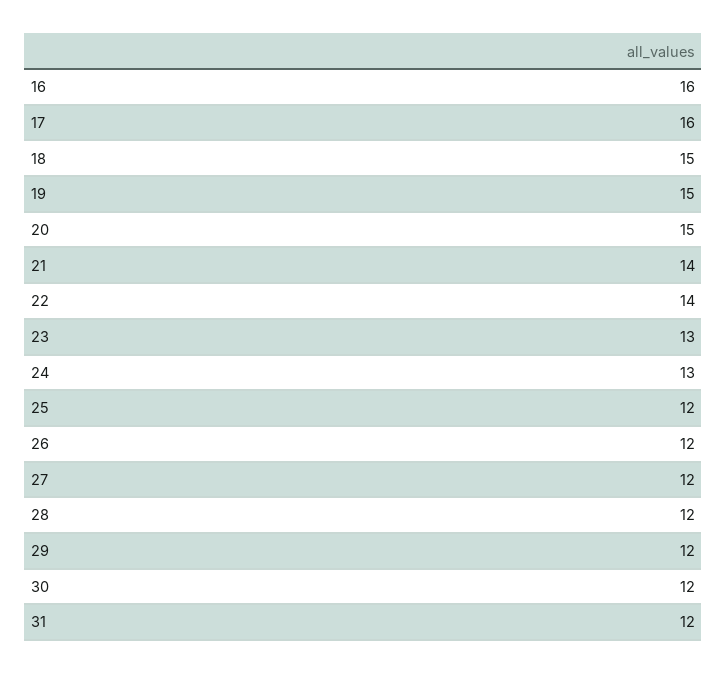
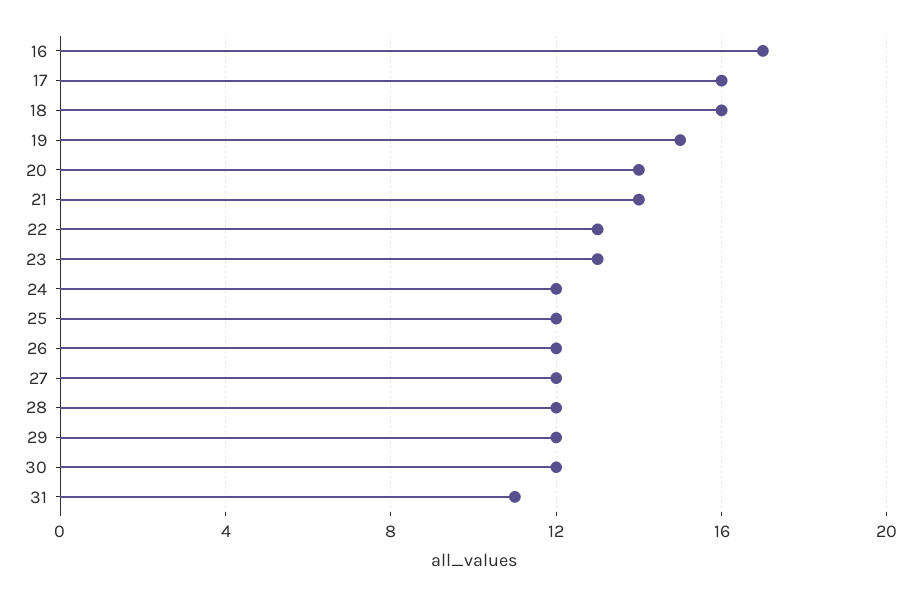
16: 16 -> 17
18: 15 -> 16
20: 15 -> 14
22: 14 -> 13
24: 13 -> 12
31: 12 -> 11

